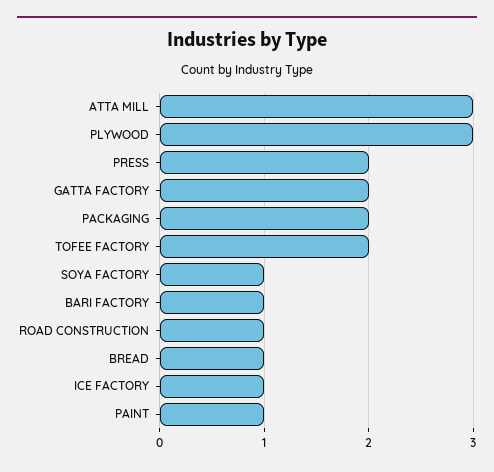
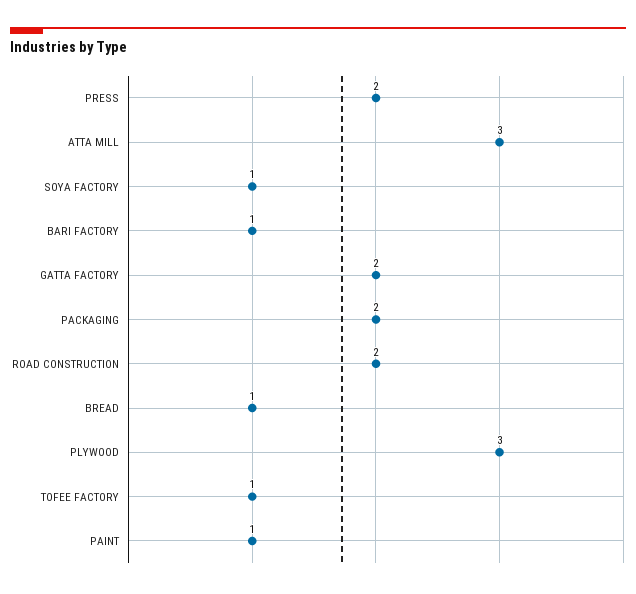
TOFEE FACTORY: 2 -> 1
ROAD CONSTRUCTION: 1 -> 2
ICE FACTORY: 1 -> none

